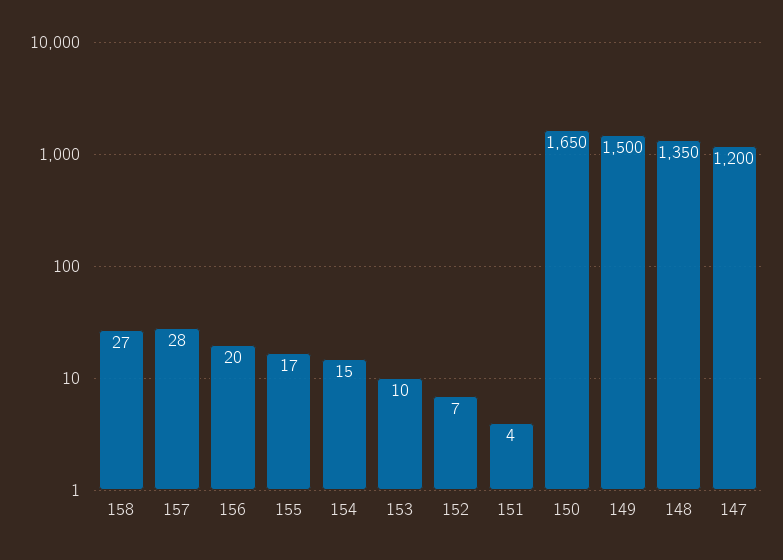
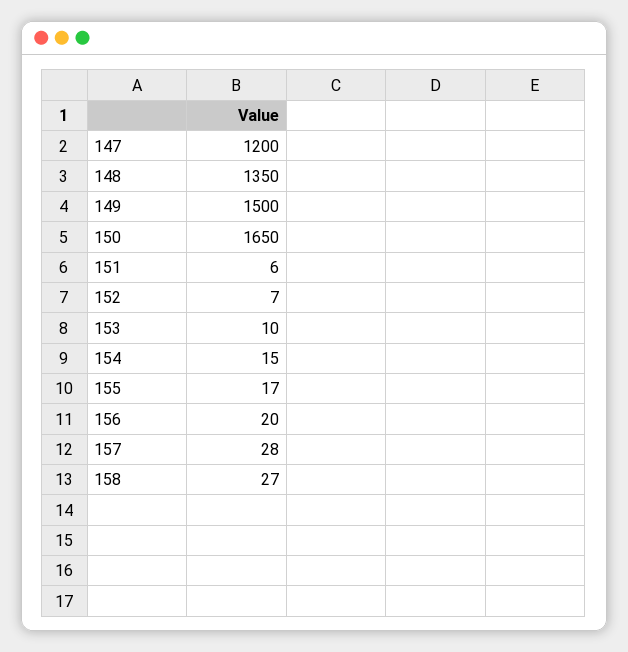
151: 4 -> 6

